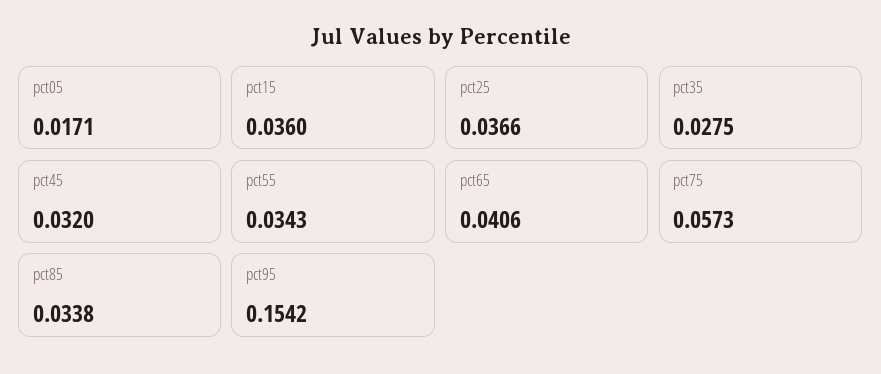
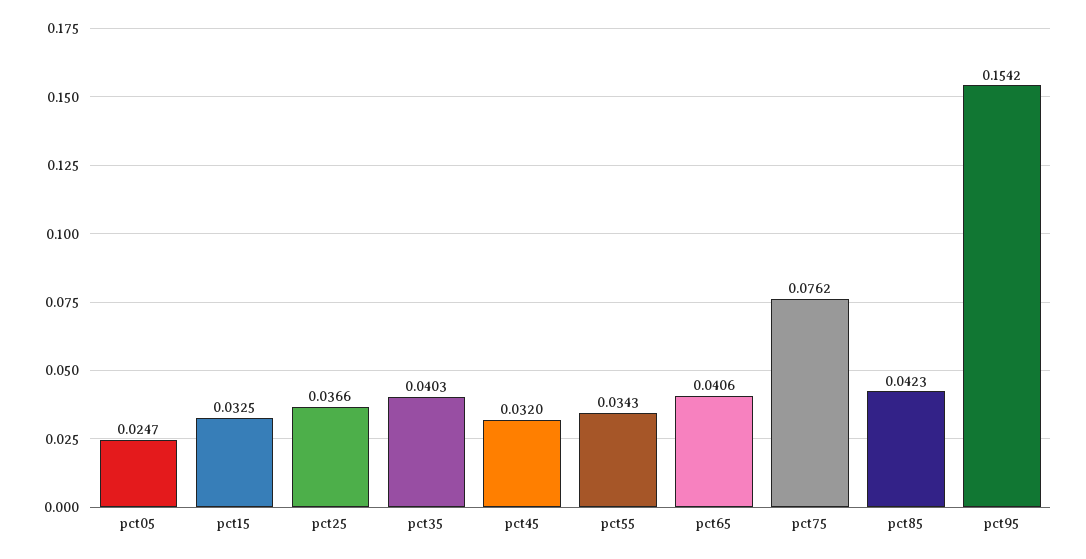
pct05: 0.0171 -> 0.0247
pct15: 0.036 -> 0.0325
pct35: 0.0275 -> 0.0403
pct75: 0.0573 -> 0.0762
pct85: 0.0338 -> 0.0423

